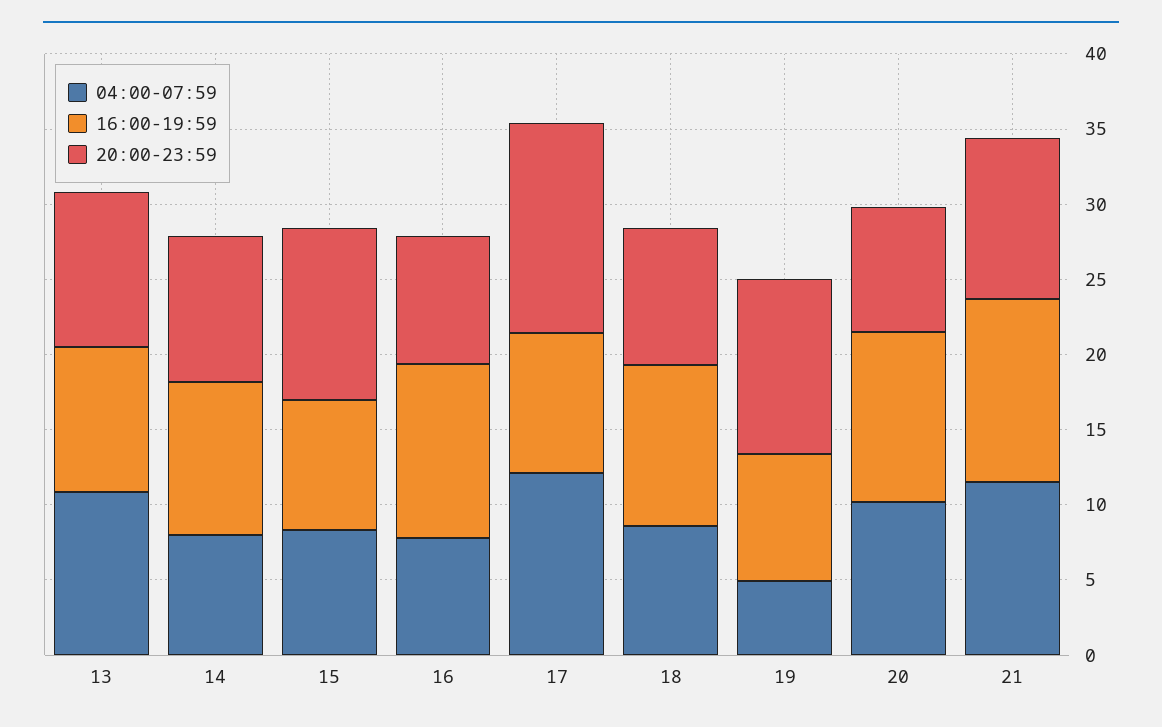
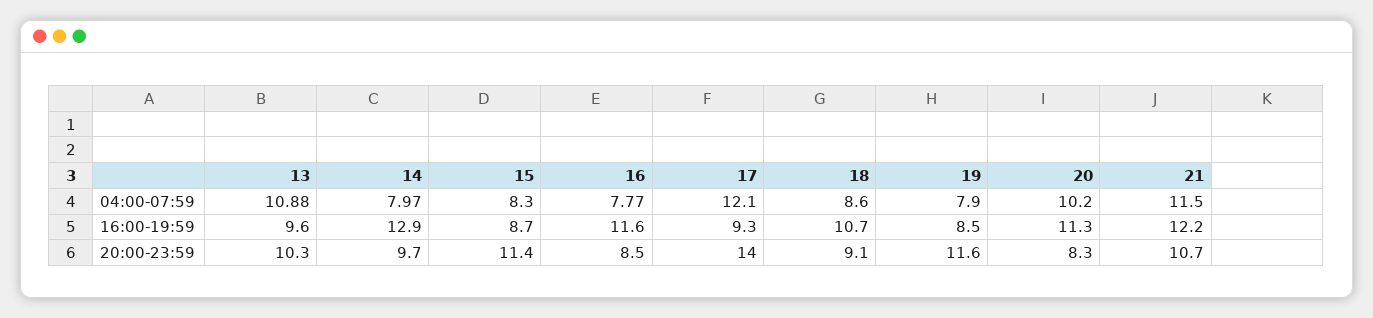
16:00-19:59, 14: 10 -> 12.9
04:00-07:59, 19: 5 -> 7.9

